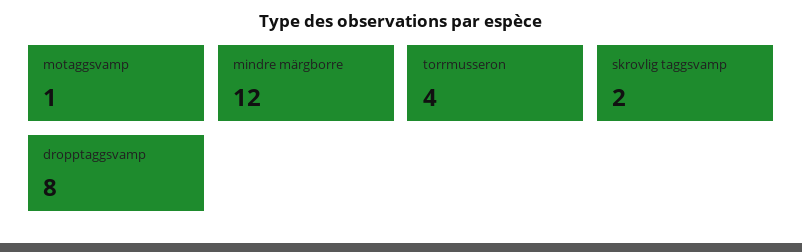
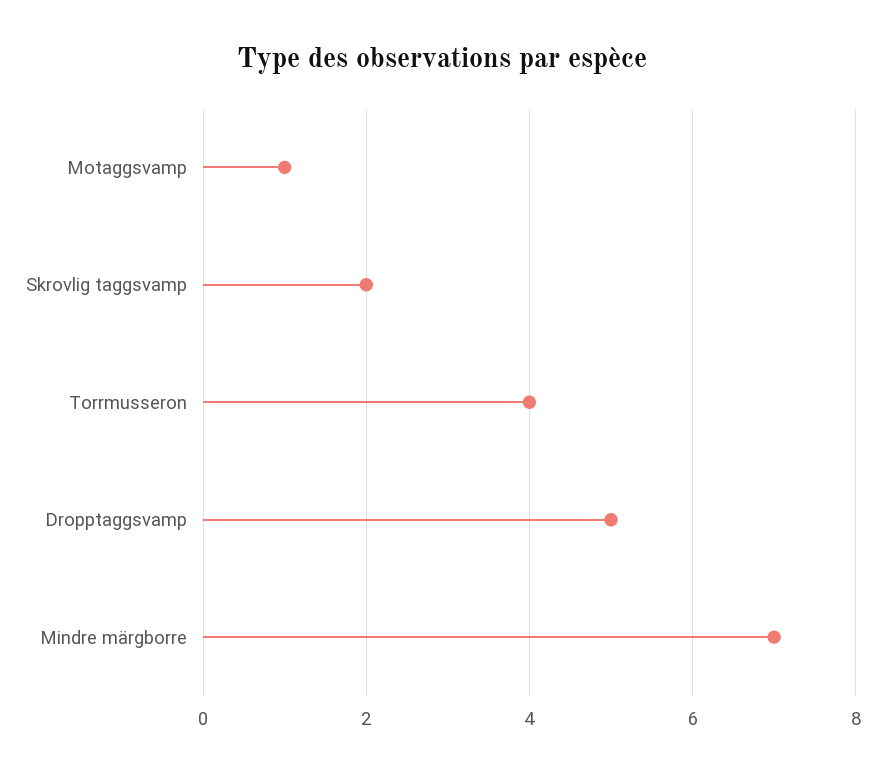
mindre märgborre: 12 -> 7
dropptaggsvamp: 8 -> 5

